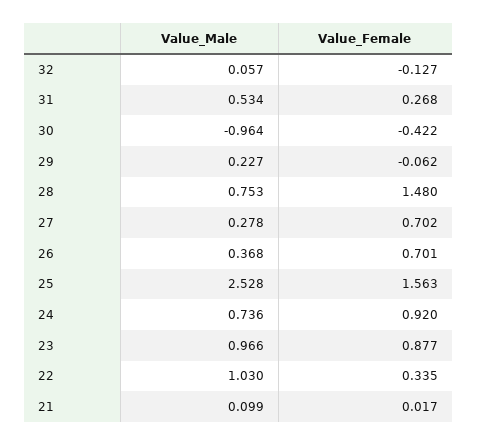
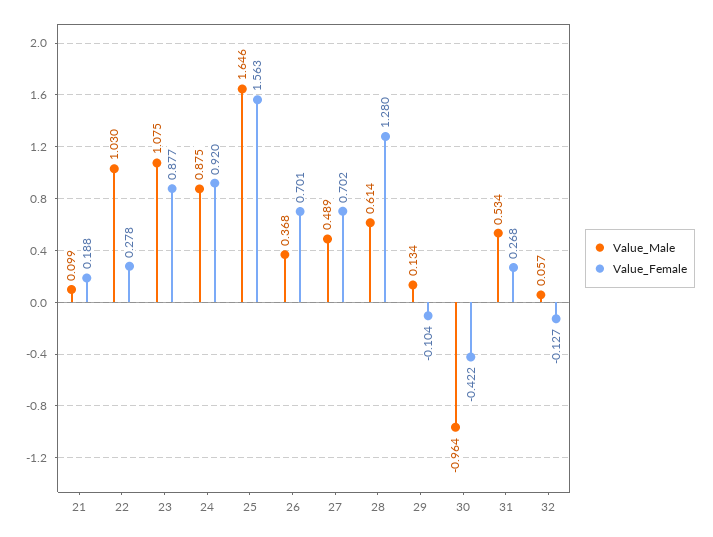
Value_Male, 29: 0.227 -> 0.134
Value_Female, 29: -0.062 -> -0.104
Value_Male, 28: 0.753 -> 0.614
Value_Female, 28: 1.48 -> 1.28
Value_Male, 27: 0.278 -> 0.489
Value_Male, 25: 2.528 -> 1.646
Value_Male, 24: 0.736 -> 0.875
Value_Male, 23: 0.966 -> 1.075
Value_Female, 22: 0.335 -> 0.278
Value_Female, 21: 0.017 -> 0.188

